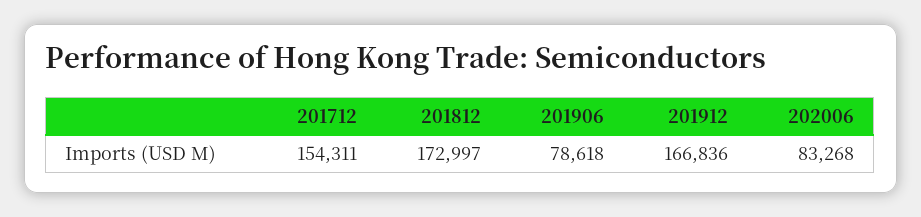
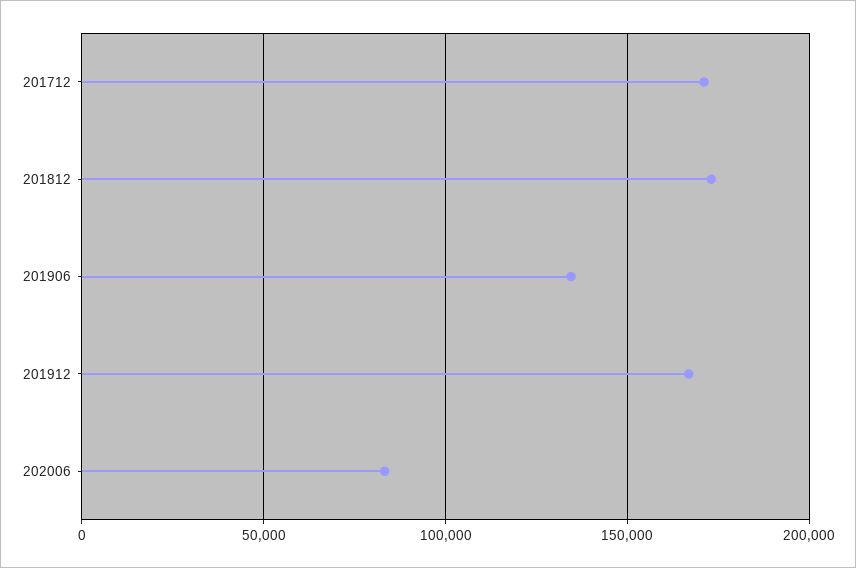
201712: 154311 -> 170000
201906: 78618 -> 135000

